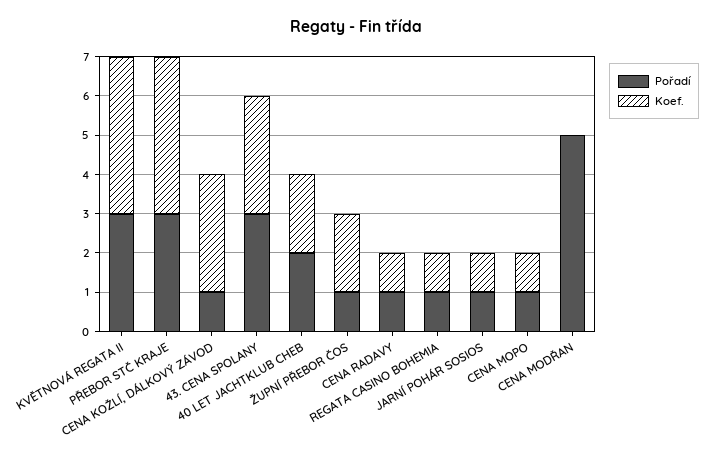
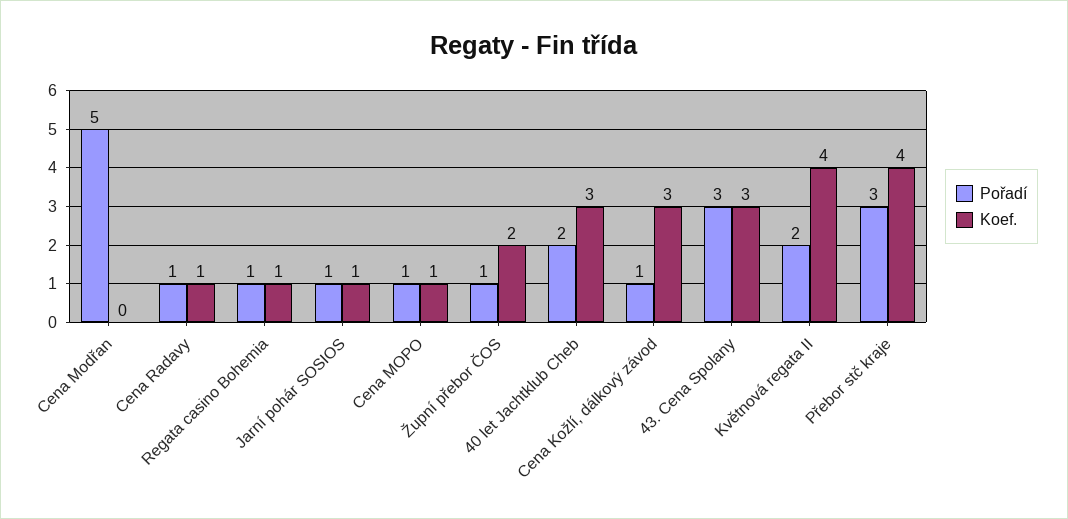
Pořadí, KVĚTNOVÁ REGATA II: 3 -> 2
Koef., 40 LET JACHTKLUB CHEB: 2 -> 3

